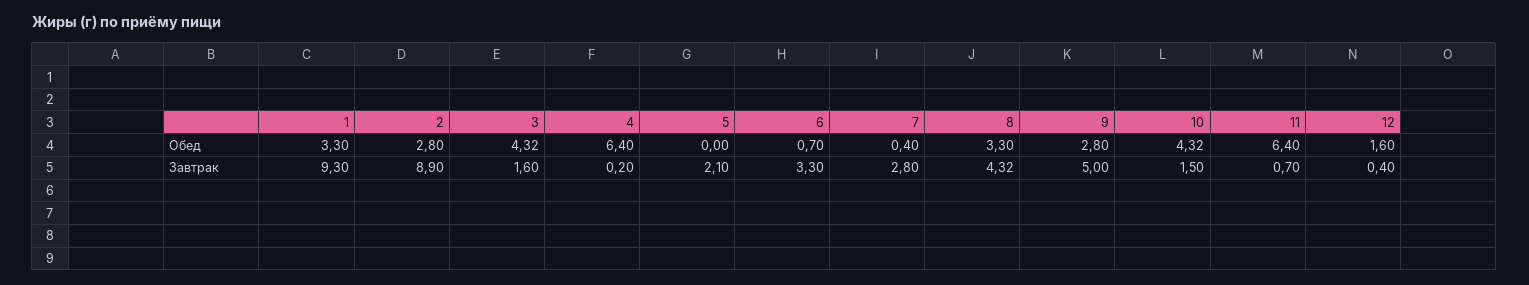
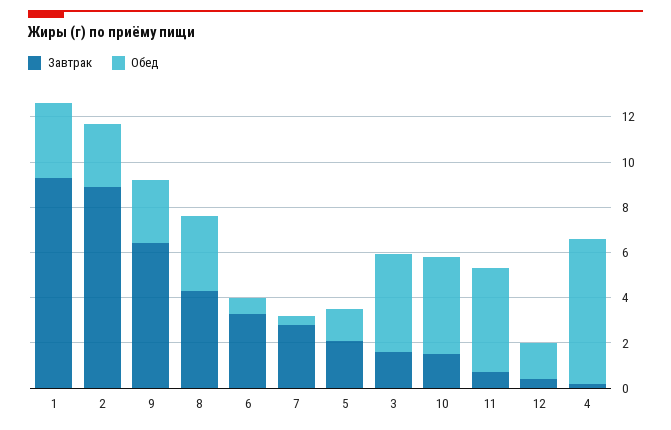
Обед, 5: 0 -> 1.5
Обед, 11: 6.4 -> 4.5
Завтрак, 9: 5 -> 6.5

